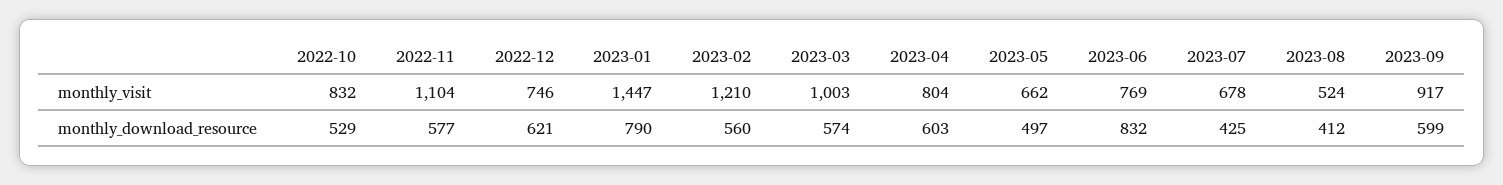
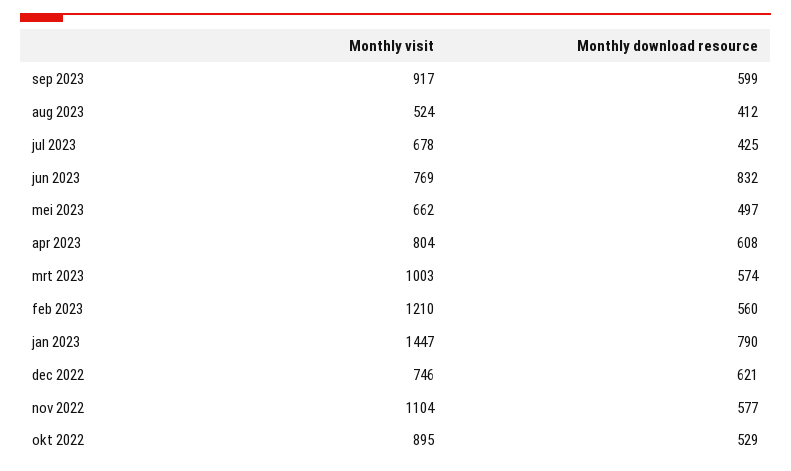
2022-10, monthly_visit: 832 -> 895
2023-04, monthly_download_resource: 603 -> 608

